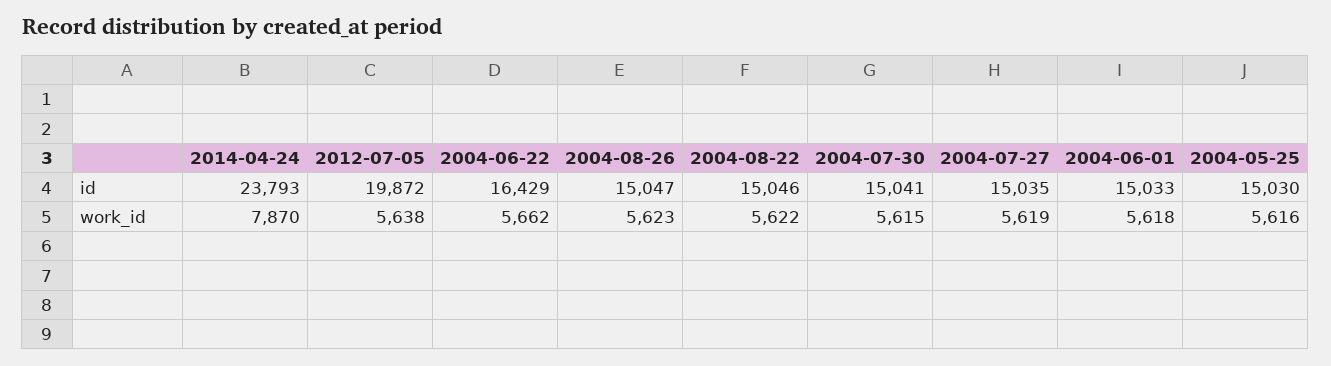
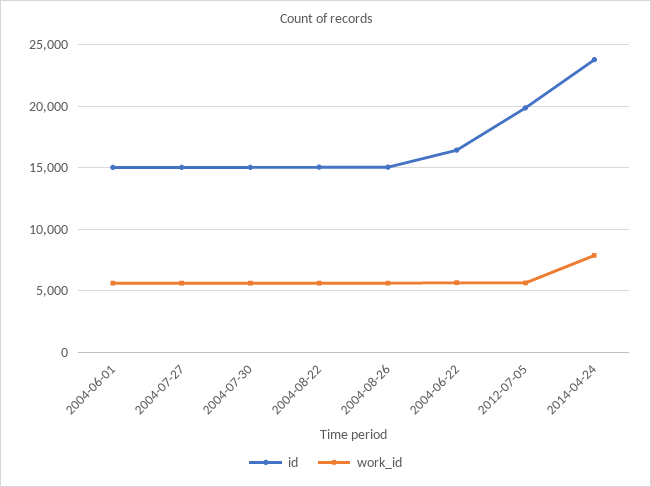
id, 2004-05-25: 15030 -> none
work_id, 2004-05-25: 5616 -> none

